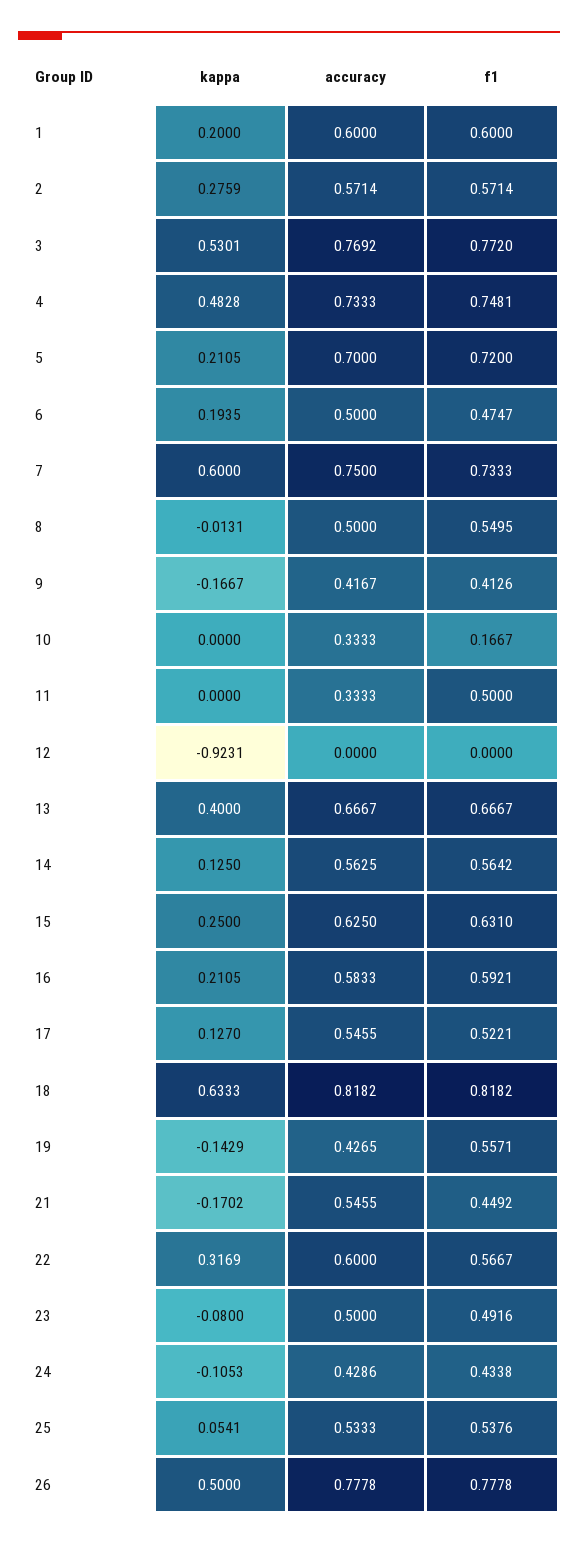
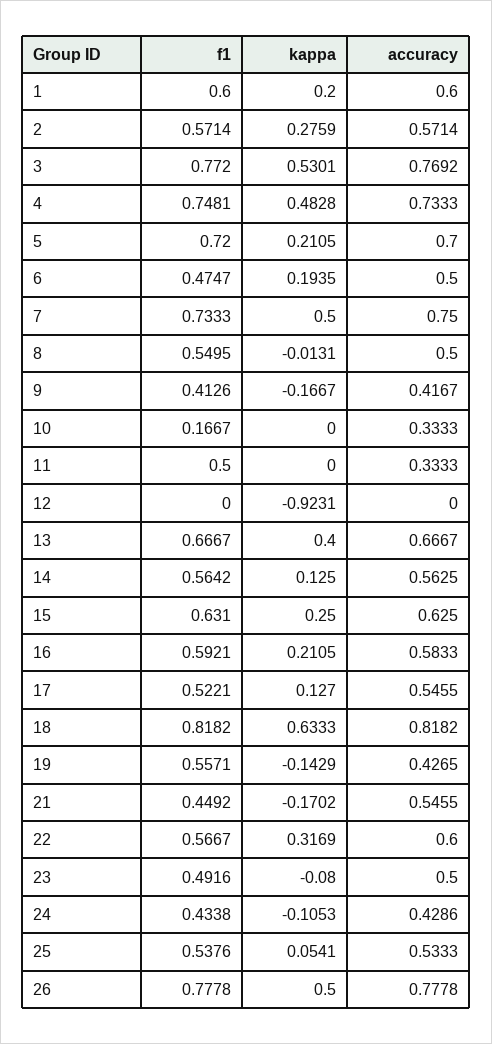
kappa, 7: 0.6 -> 0.5

